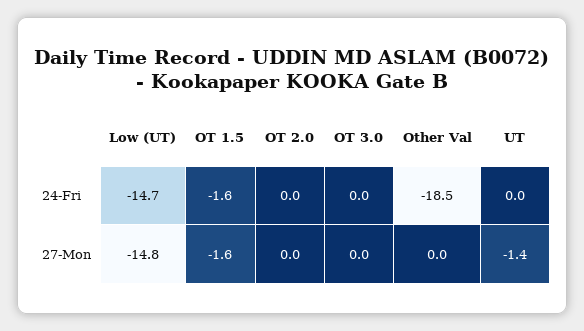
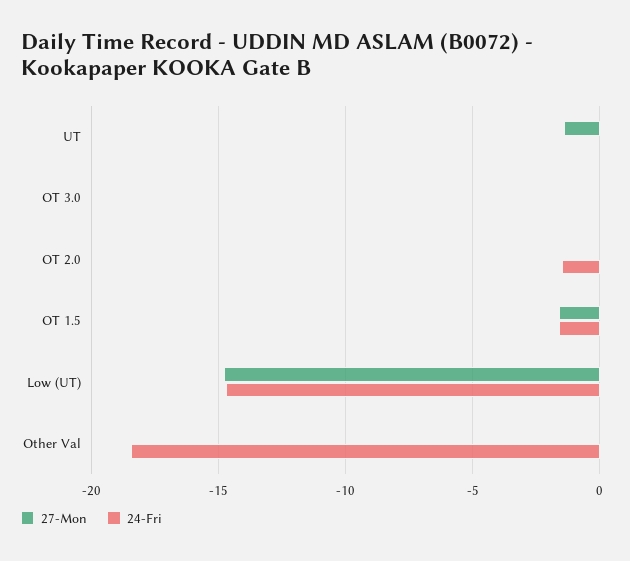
24-Fri, OT 2.0: 0 -> -1.5

